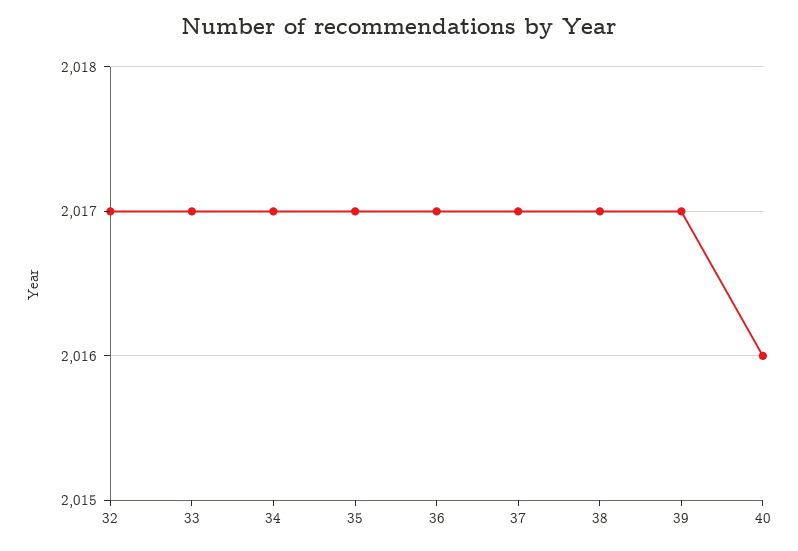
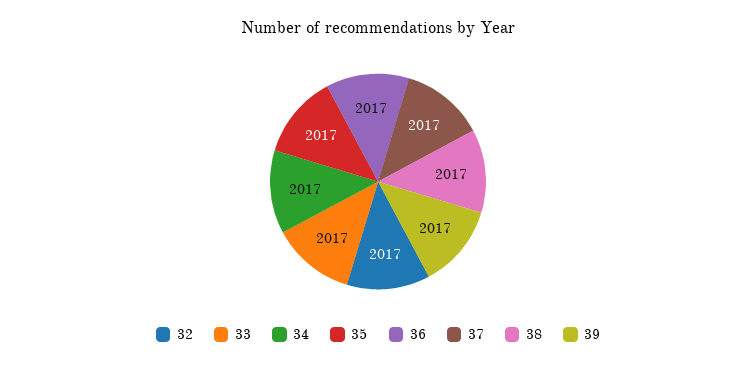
40: 2016 -> none

